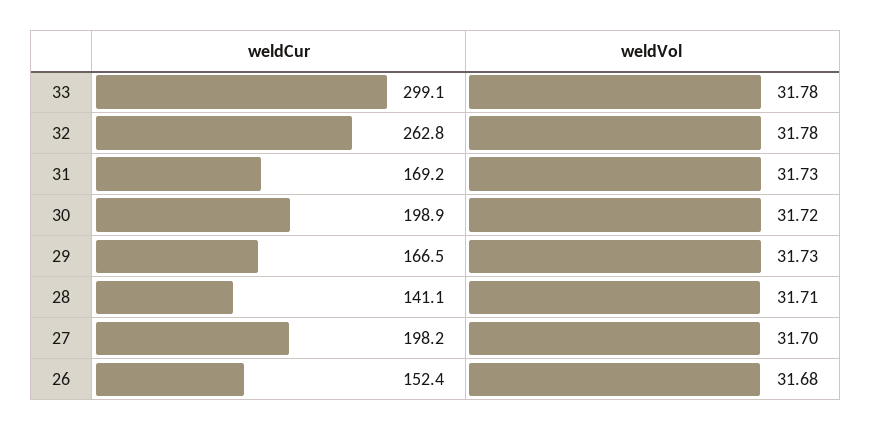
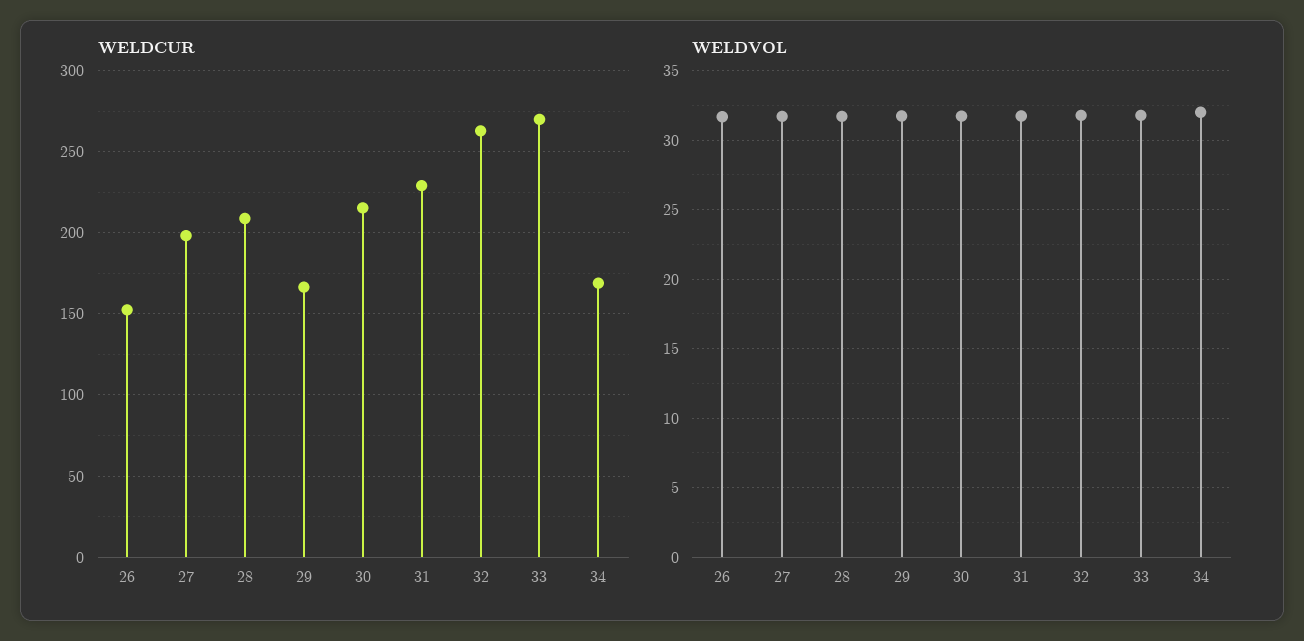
weldCur, 33: 299.1 -> 270
weldCur, 31: 169.2 -> 230
weldCur, 30: 198.9 -> 215
weldCur, 28: 141.1 -> 210
weldCur, 34: none -> 170
weldVol, 34: none -> 32

